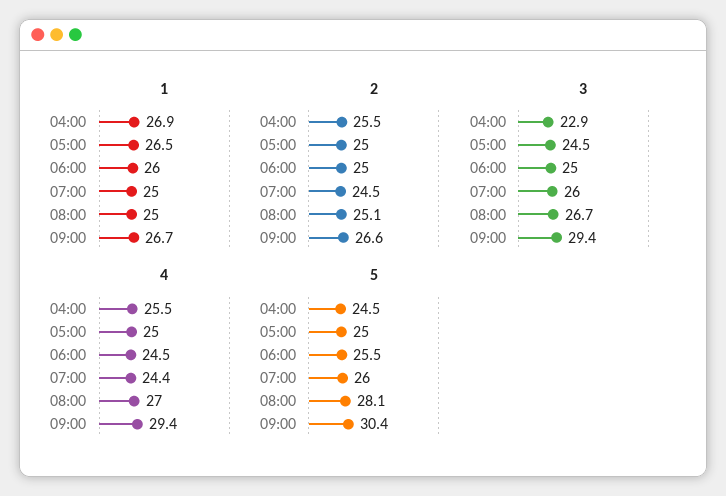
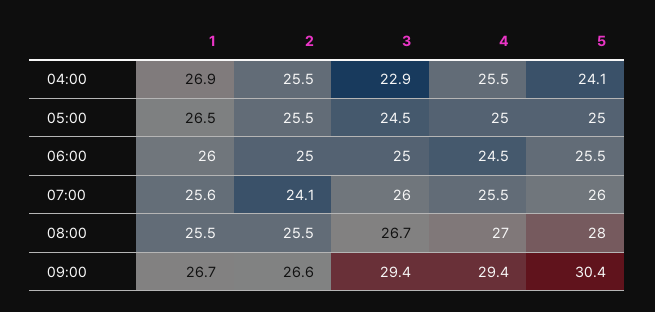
1, 07:00: 25 -> 25.6
1, 08:00: 25 -> 25.5
2, 05:00: 25 -> 25.5
2, 07:00: 24.5 -> 24.1
2, 08:00: 25.1 -> 25.5
4, 07:00: 24.4 -> 25.5
5, 04:00: 24.5 -> 24.1
5, 08:00: 28.1 -> 28

